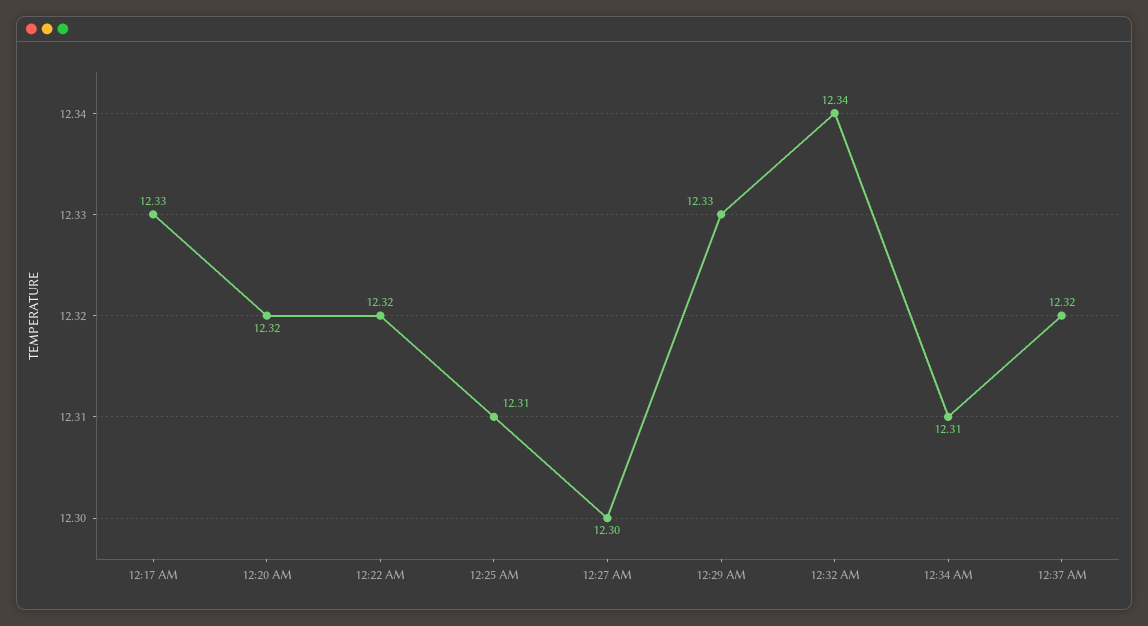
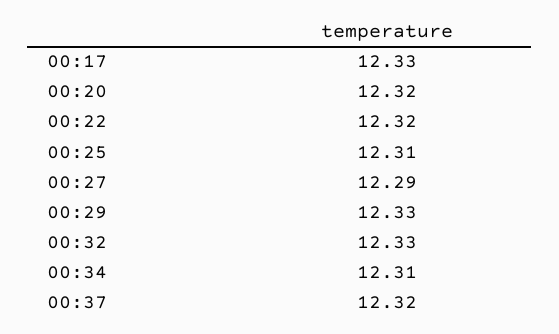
12:27 AM: 12.3 -> 12.29
12:32 AM: 12.34 -> 12.33

